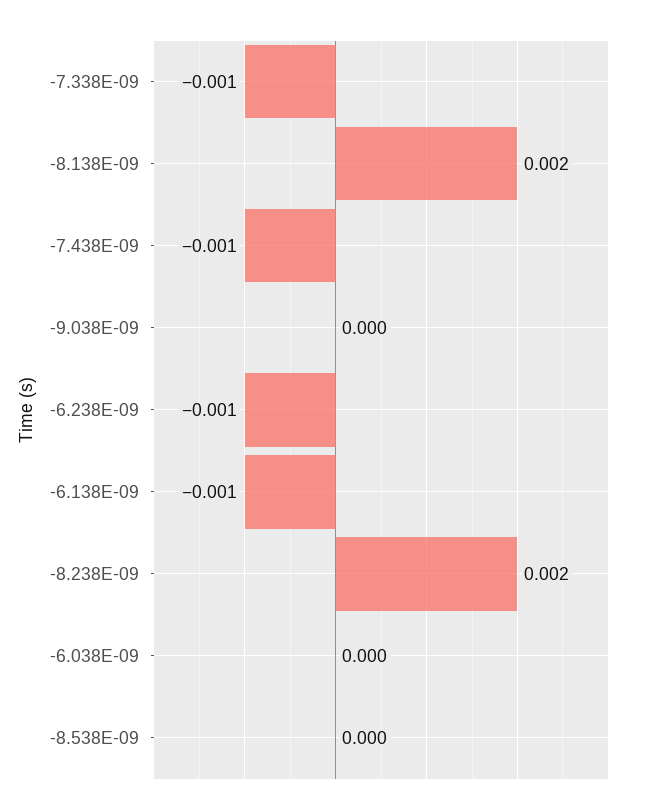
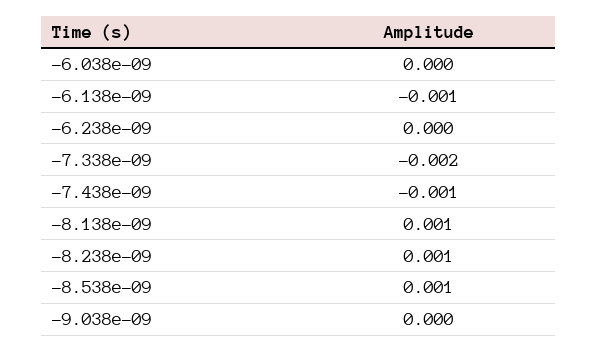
-7.338E-09: -0.001 -> -0.002
-8.138E-09: 0.002 -> 0.001
-6.238E-09: -0.001 -> 0
-8.238E-09: 0.002 -> 0.001
-8.538E-09: 0 -> 0.001

